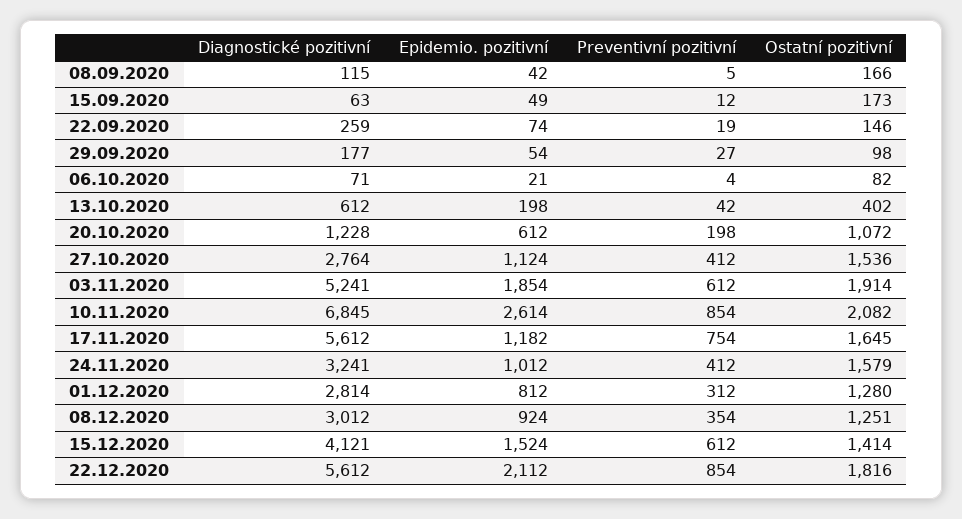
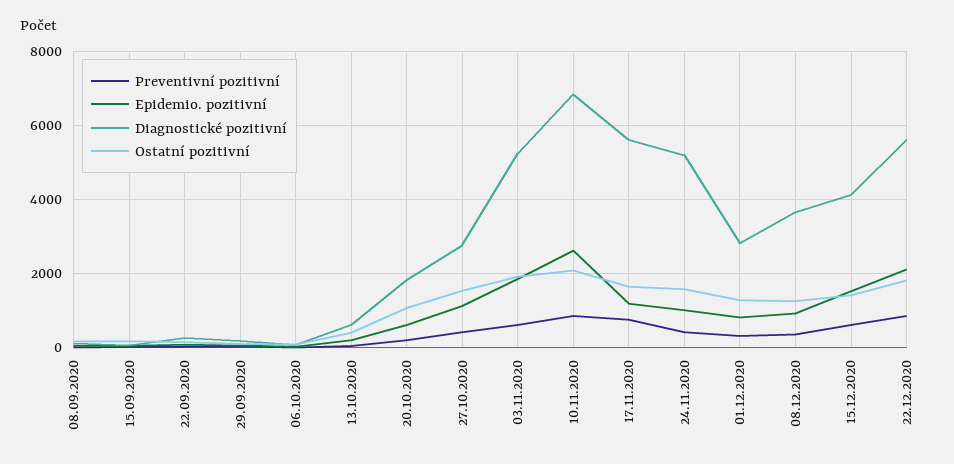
Diagnostické pozitivní, 20.10.2020: 1228 -> 1800
Diagnostické pozitivní, 24.11.2020: 3241 -> 5200
Diagnostické pozitivní, 08.12.2020: 3012 -> 3600

